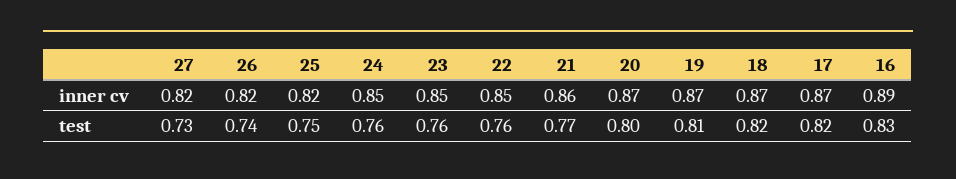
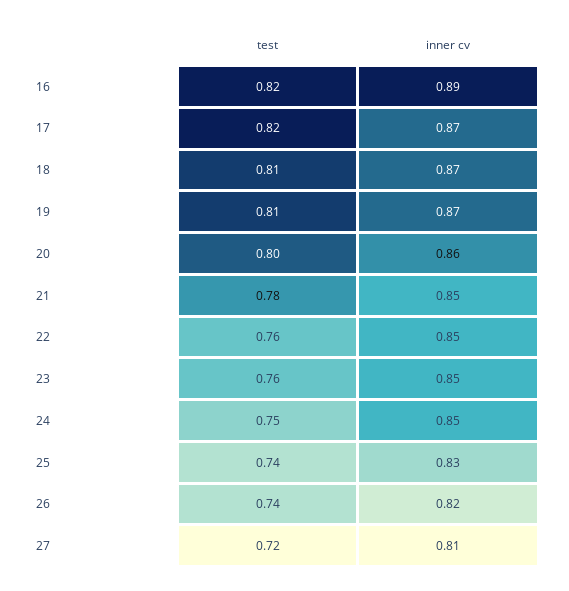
27, inner cv: 0.82 -> 0.81
25, inner cv: 0.82 -> 0.83
21, inner cv: 0.86 -> 0.85
20, inner cv: 0.87 -> 0.86
27, test: 0.73 -> 0.72
25, test: 0.75 -> 0.74
24, test: 0.76 -> 0.75
21, test: 0.77 -> 0.78
18, test: 0.82 -> 0.81
16, test: 0.83 -> 0.82

